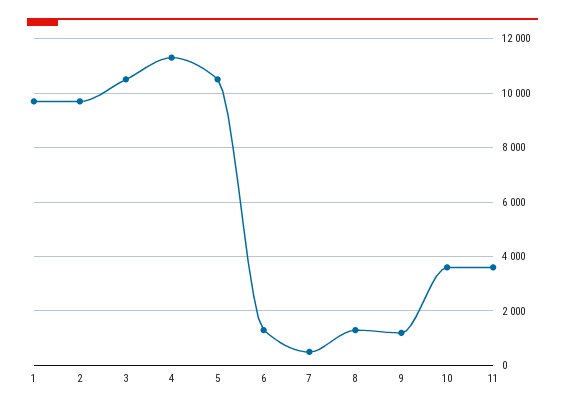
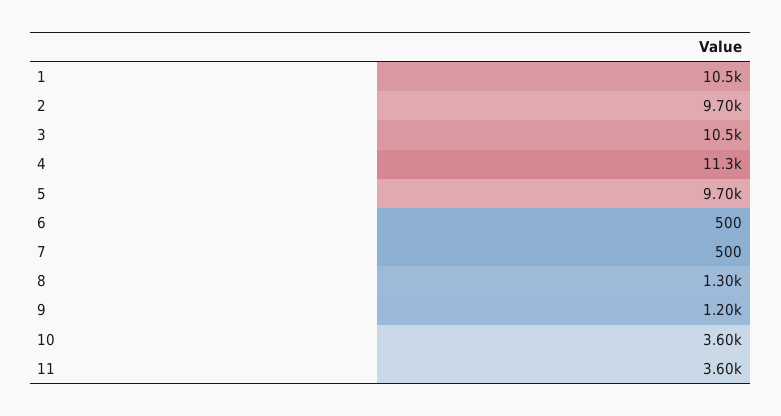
1: 9750 -> 10500
5: 10500 -> 9700
6: 1250 -> 500

